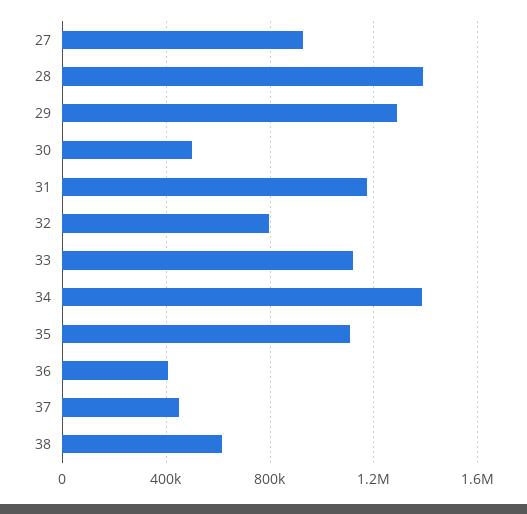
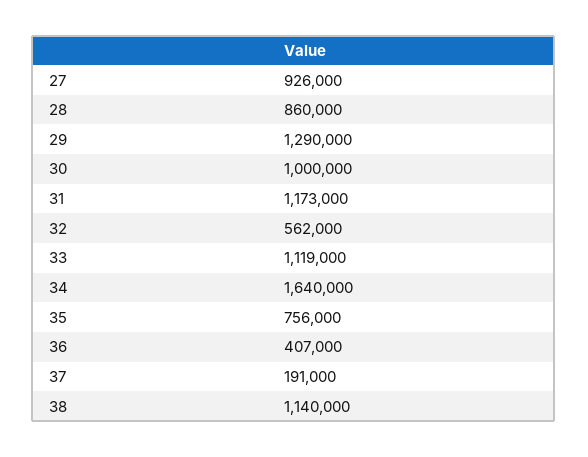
28: 1400000 -> 860000
30: 500000 -> 1000000
32: 800000 -> 562000
34: 1400000 -> 1640000
35: 1100000 -> 756000
37: 450000 -> 191000
38: 600000 -> 1140000

